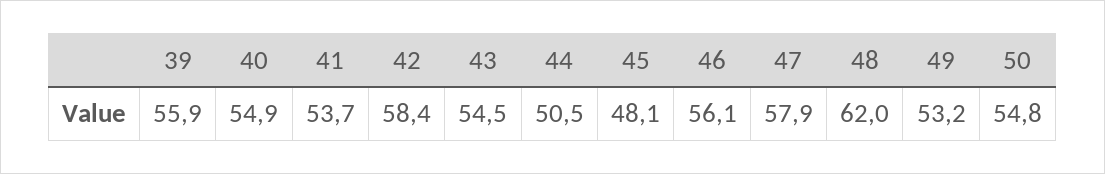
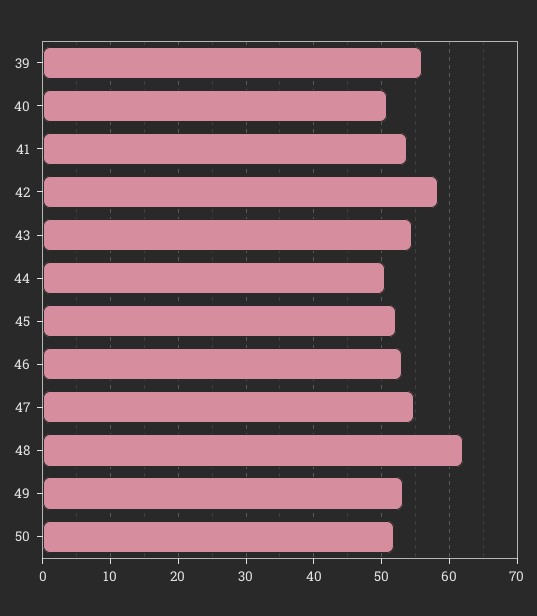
40: 54.9 -> 51
45: 48.1 -> 52
46: 56.1 -> 53
47: 57.9 -> 55
50: 54.8 -> 52

